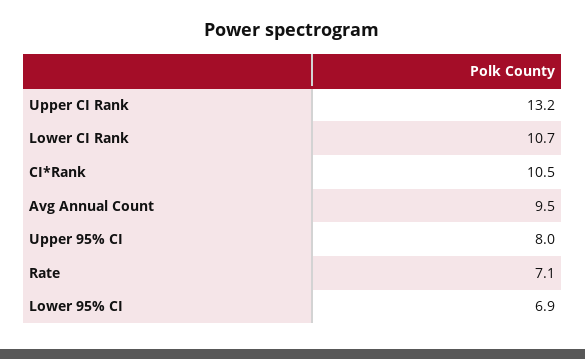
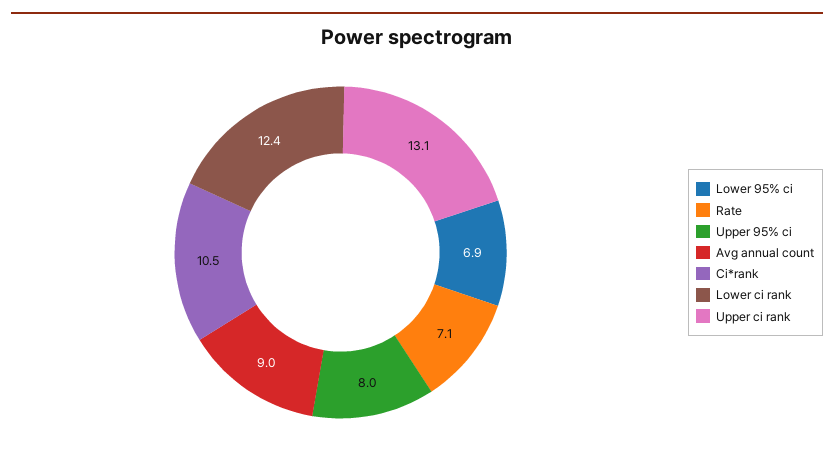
Upper CI Rank: 13.2 -> 13.1
Lower CI Rank: 10.7 -> 12.4
Avg Annual Count: 9.5 -> 9

